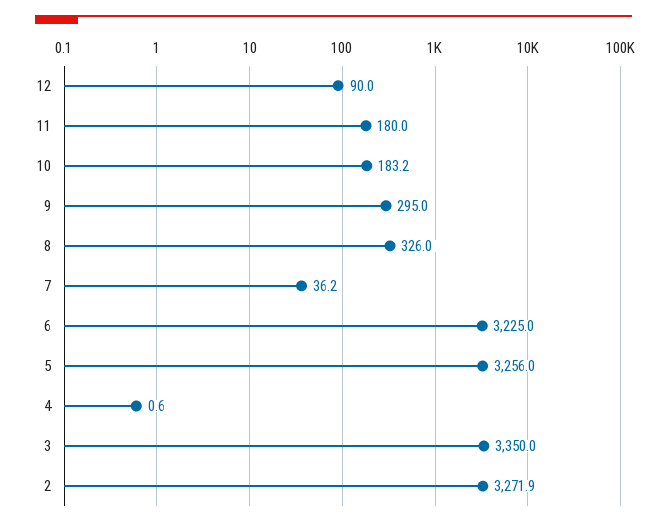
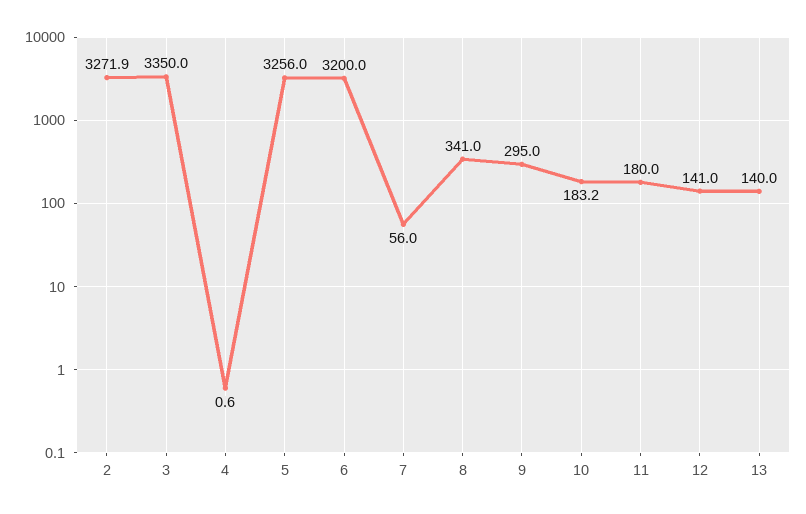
12: 90 -> 141
8: 326 -> 341
7: 36.2 -> 56
6: 3225 -> 3200
13: none -> 140

